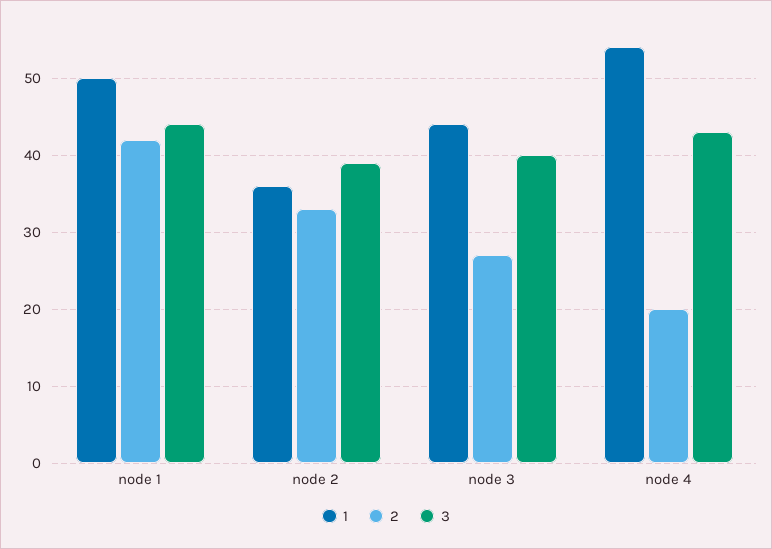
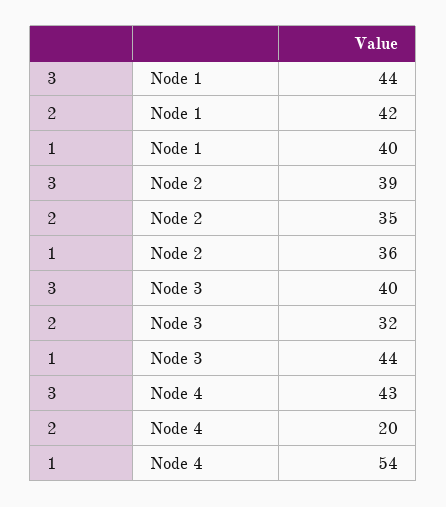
1, node 1: 50 -> 40
2, node 2: 33 -> 35
2, node 3: 27 -> 32

